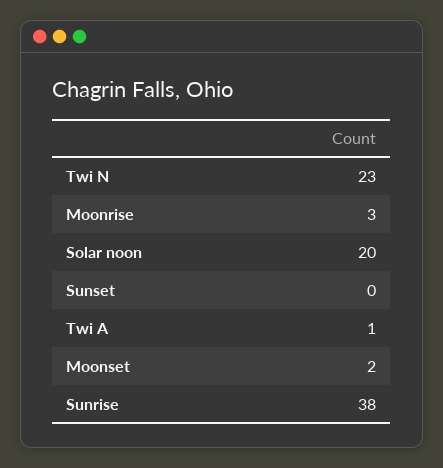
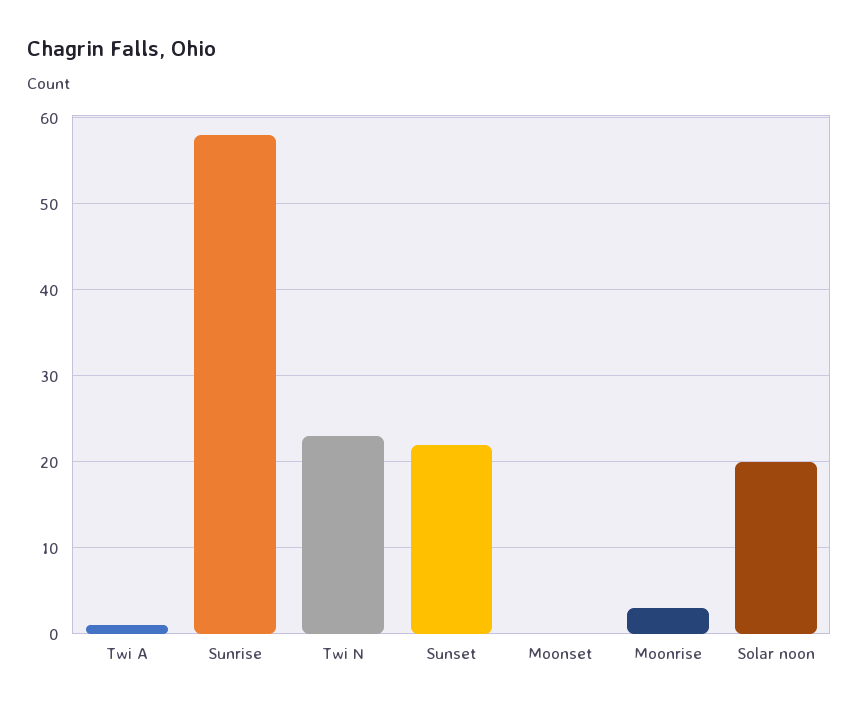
Sunset: 0 -> 22
Moonset: 2 -> 0
Sunrise: 38 -> 58

